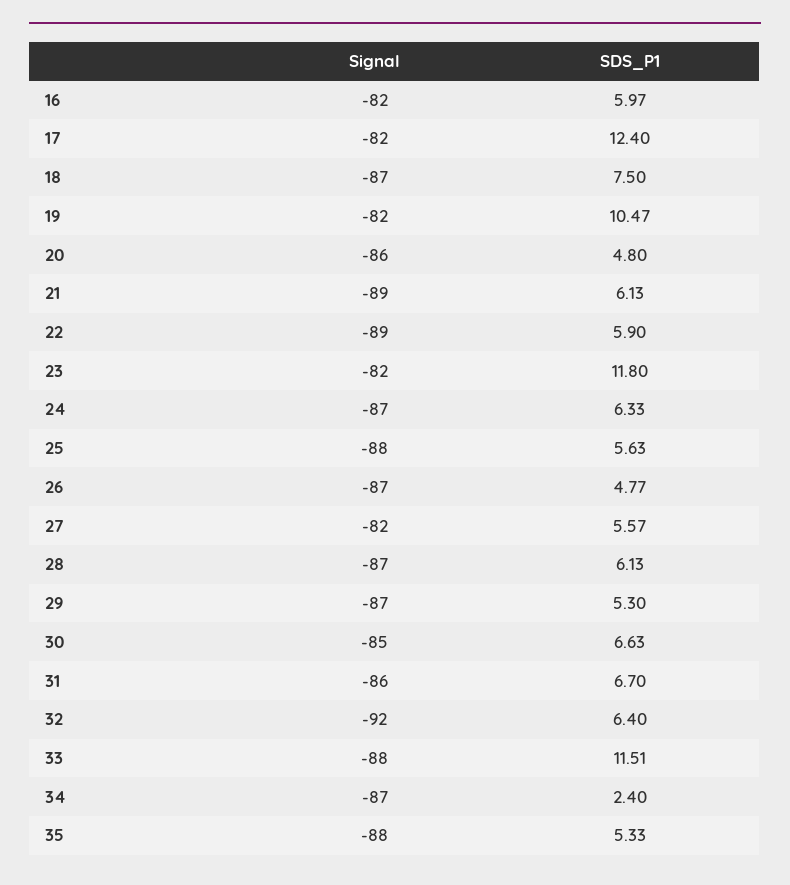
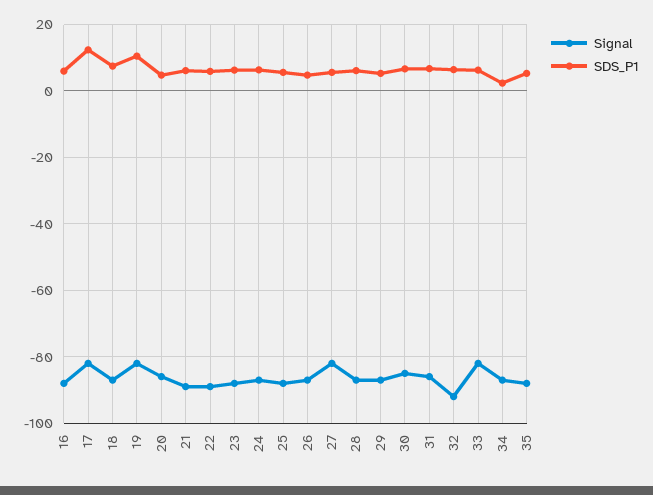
Signal, 16: -82 -> -88
Signal, 23: -82 -> -88
SDS_P1, 23: 11.8 -> 6
Signal, 33: -88 -> -82
SDS_P1, 33: 11.51 -> 6

